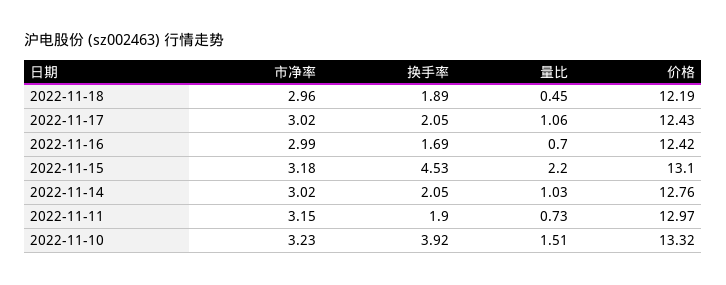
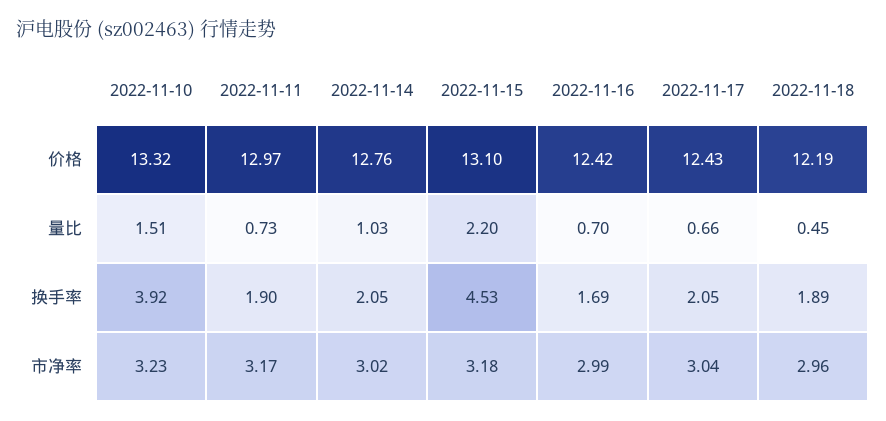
市净率, 2022-11-17: 3.02 -> 3.04
量比, 2022-11-17: 1.06 -> 0.66
市净率, 2022-11-11: 3.15 -> 3.17

